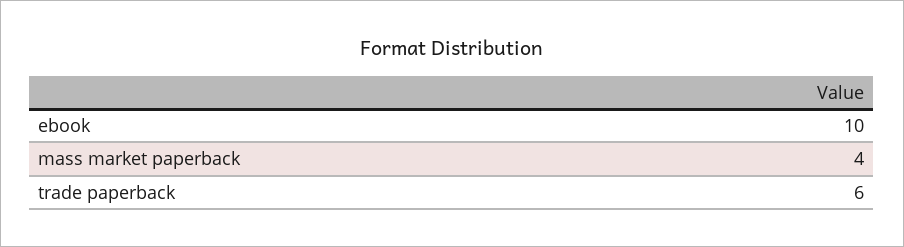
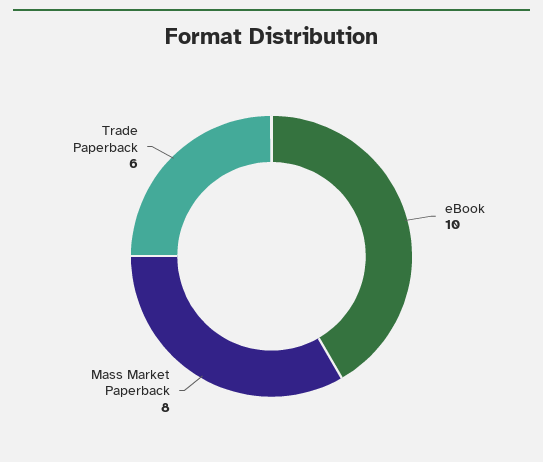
mass market paperback: 4 -> 8

